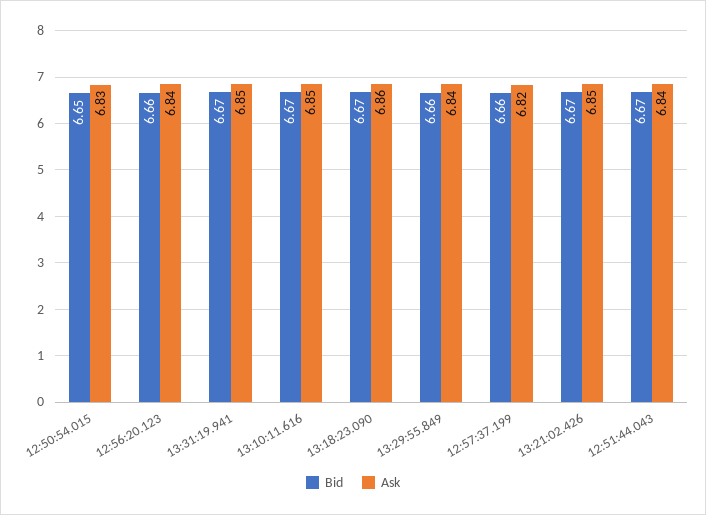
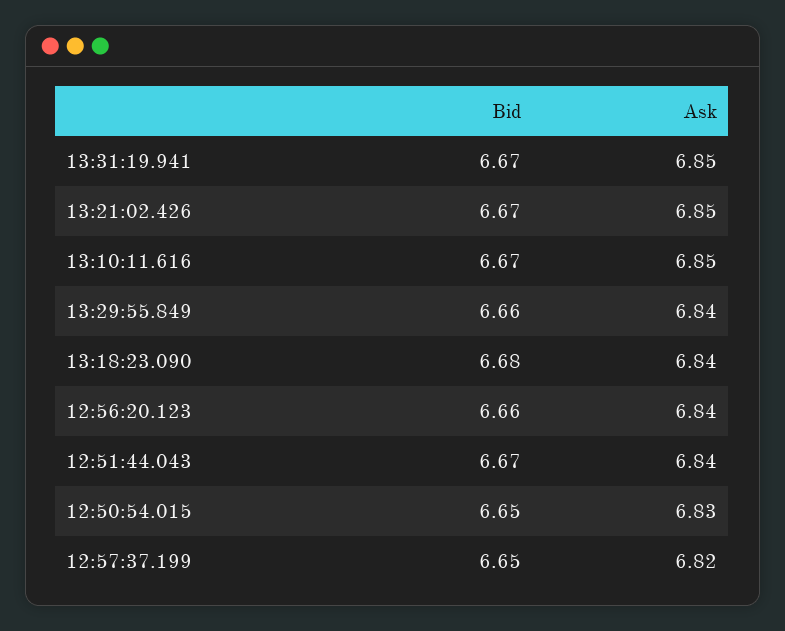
Bid, 13:18:23.090: 6.67 -> 6.68
Ask, 13:18:23.090: 6.86 -> 6.84
Bid, 12:57:37.199: 6.66 -> 6.65

